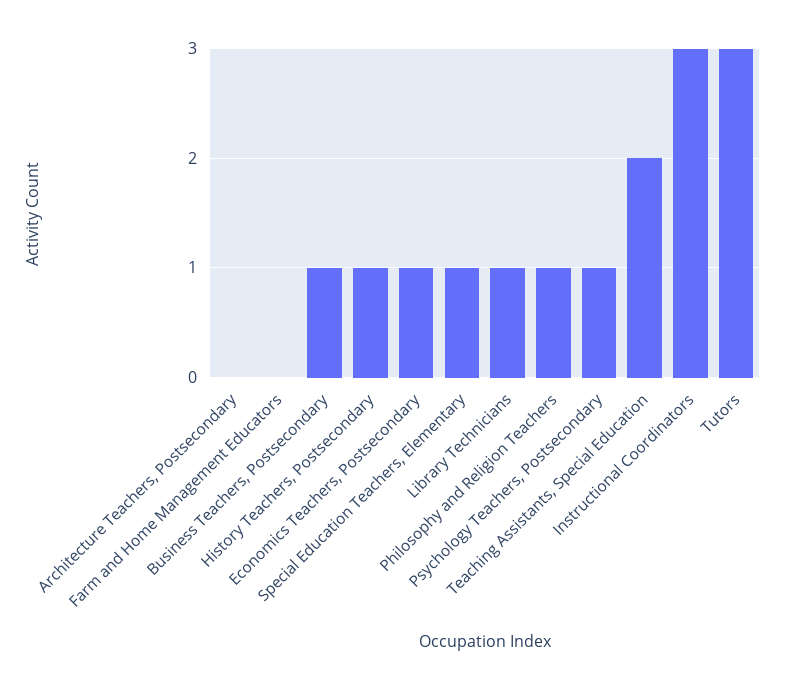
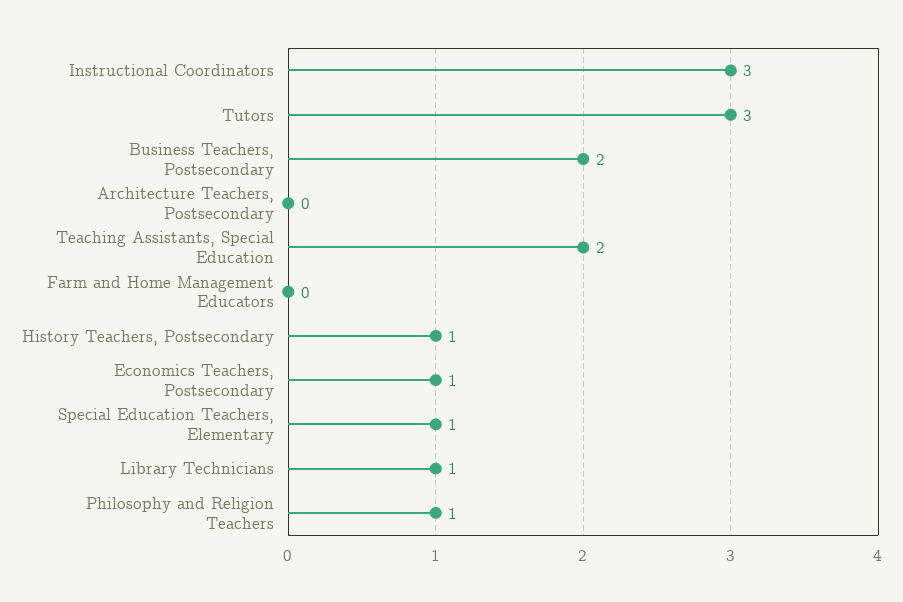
Business Teachers, Postsecondary: 1 -> 2
Psychology Teachers, Postsecondary: 1 -> none

